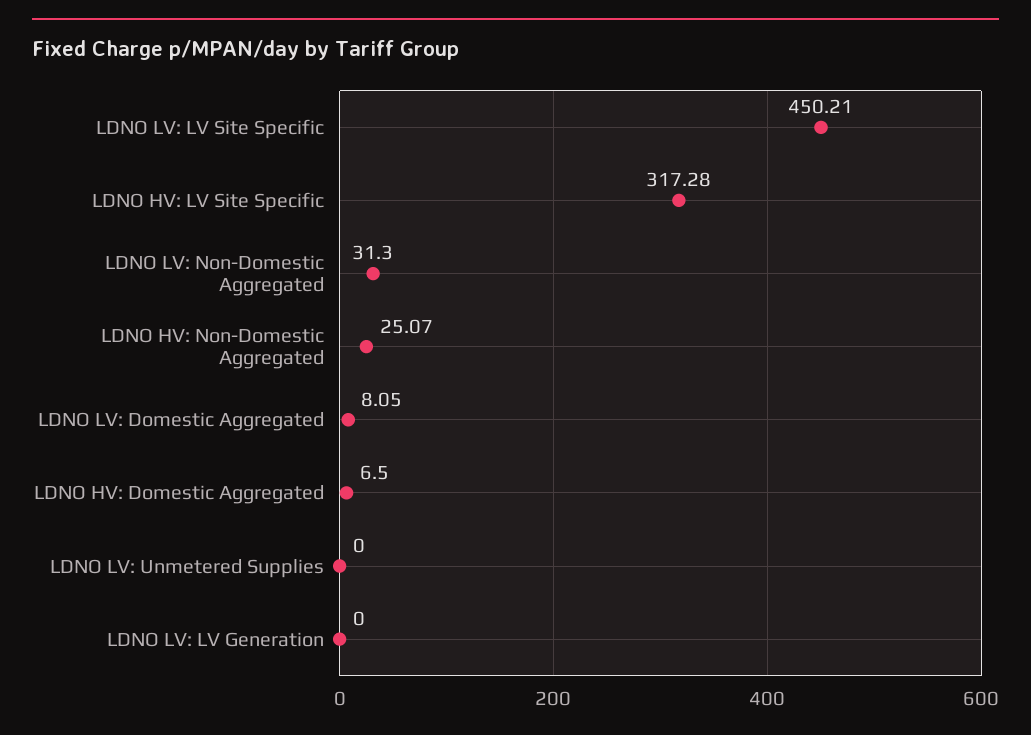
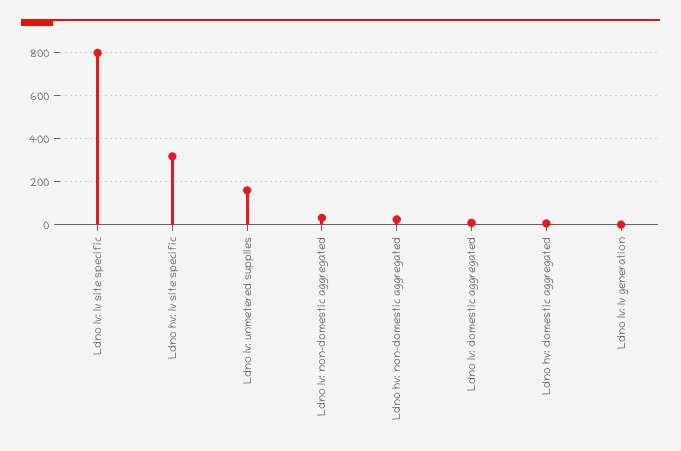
LDNO LV: LV Site Specific: 450.21 -> 800
LDNO LV: Unmetered Supplies: 0 -> 150

